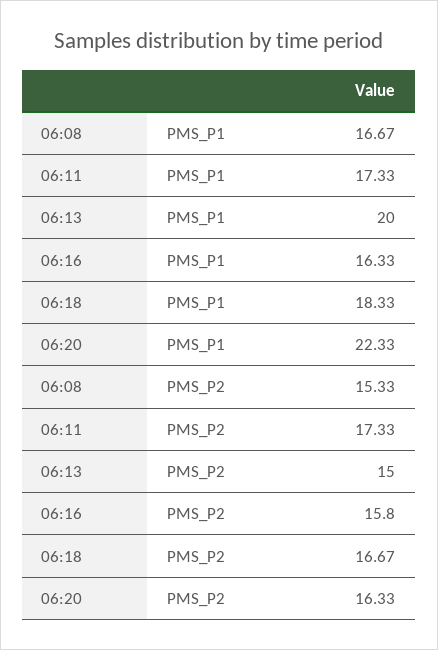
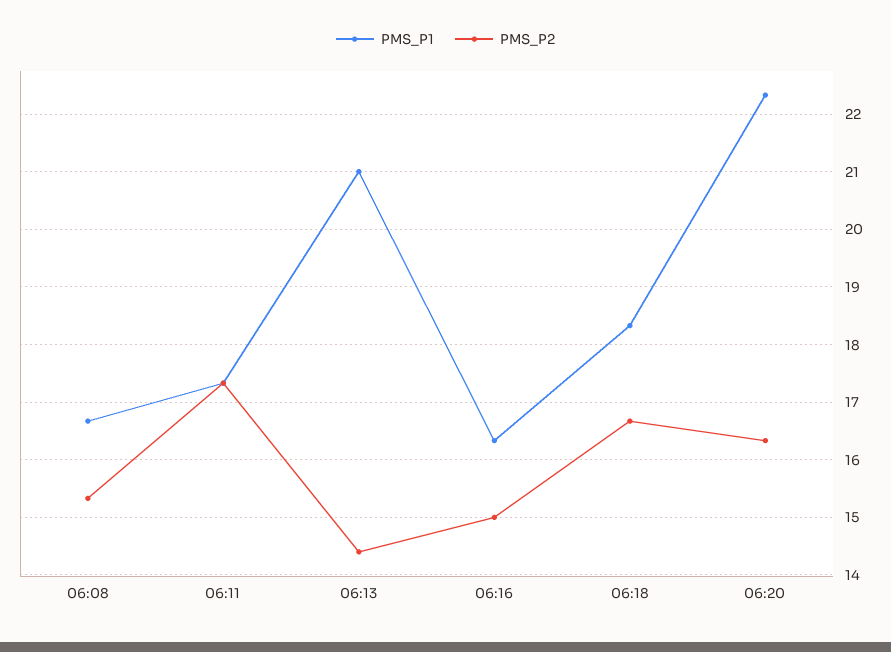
PMS_P1, 06:13: 20 -> 21
PMS_P2, 06:13: 15 -> 14.4
PMS_P2, 06:16: 15.8 -> 15

